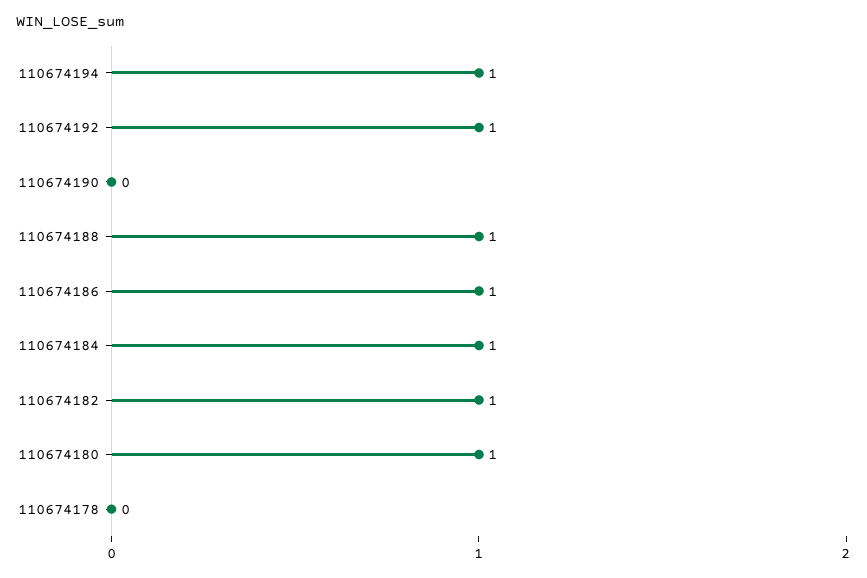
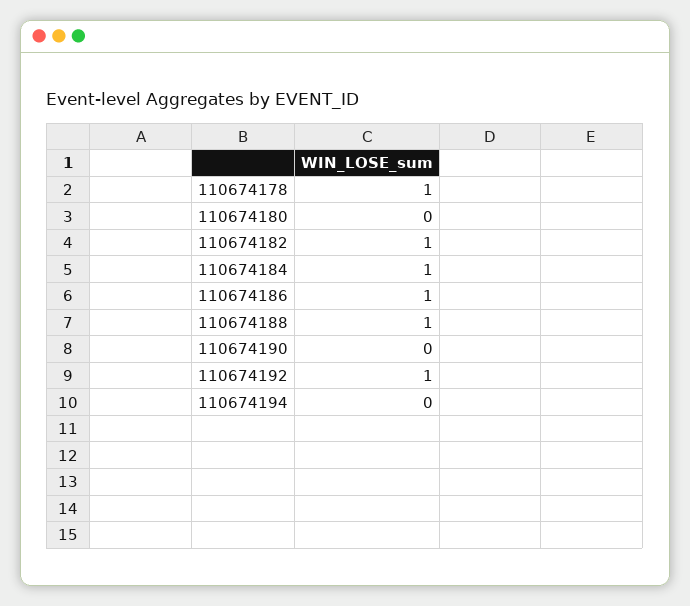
110674194: 1 -> 0
110674180: 1 -> 0
110674178: 0 -> 1

